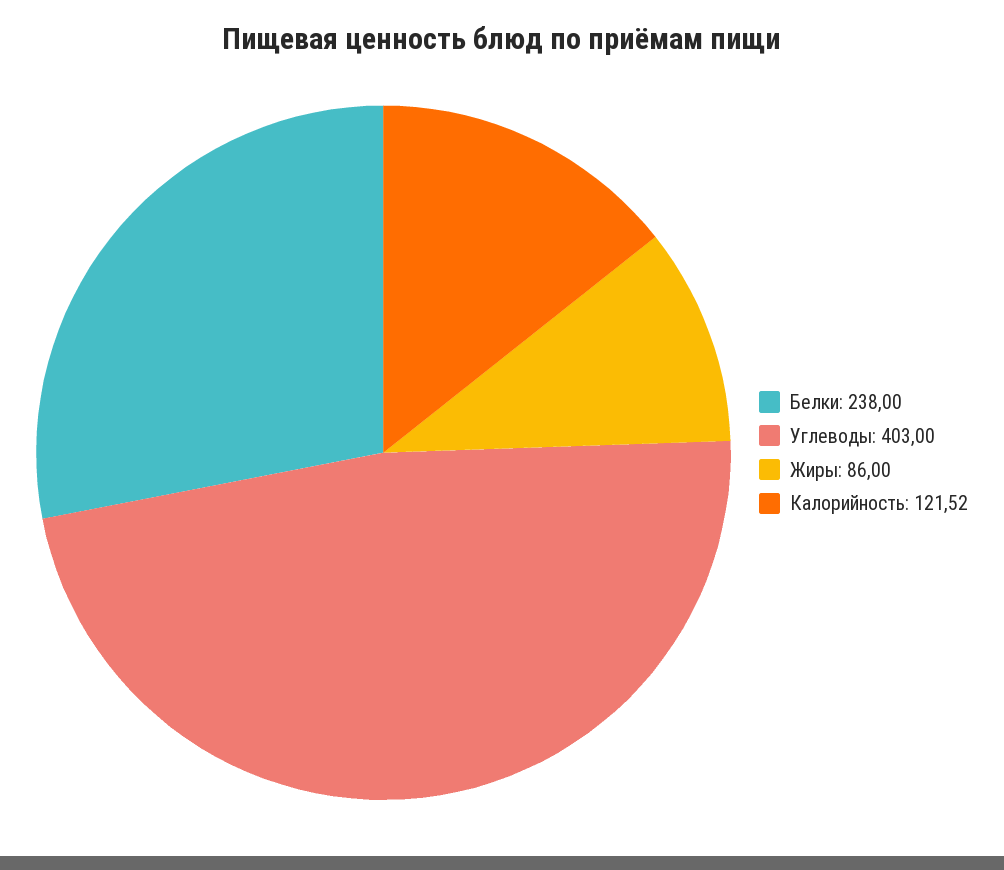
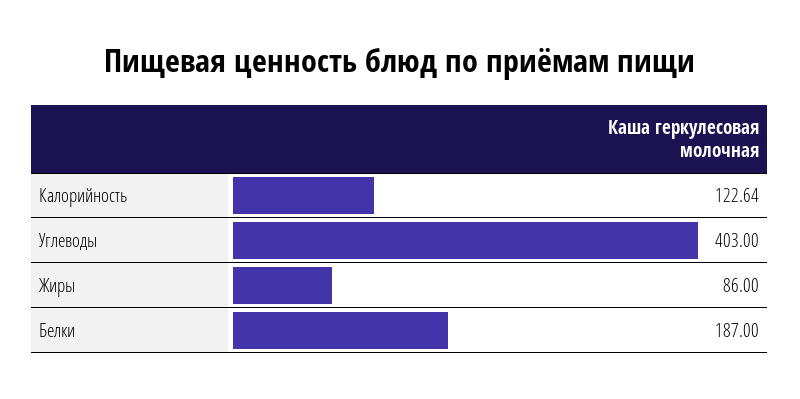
Белки: 238 -> 187
Калорийность: 121.52 -> 122.64

